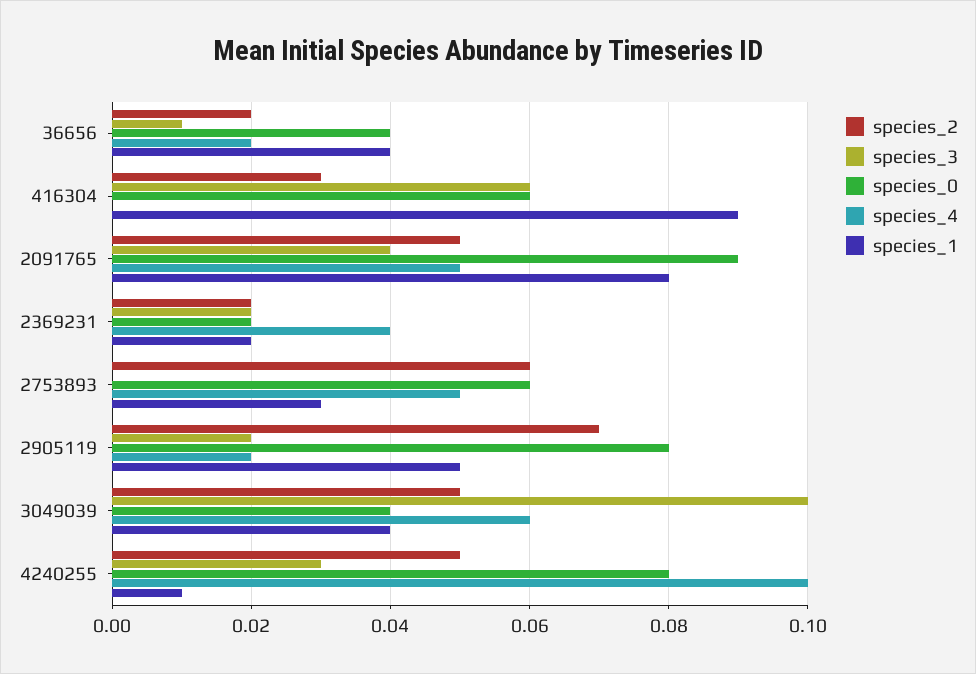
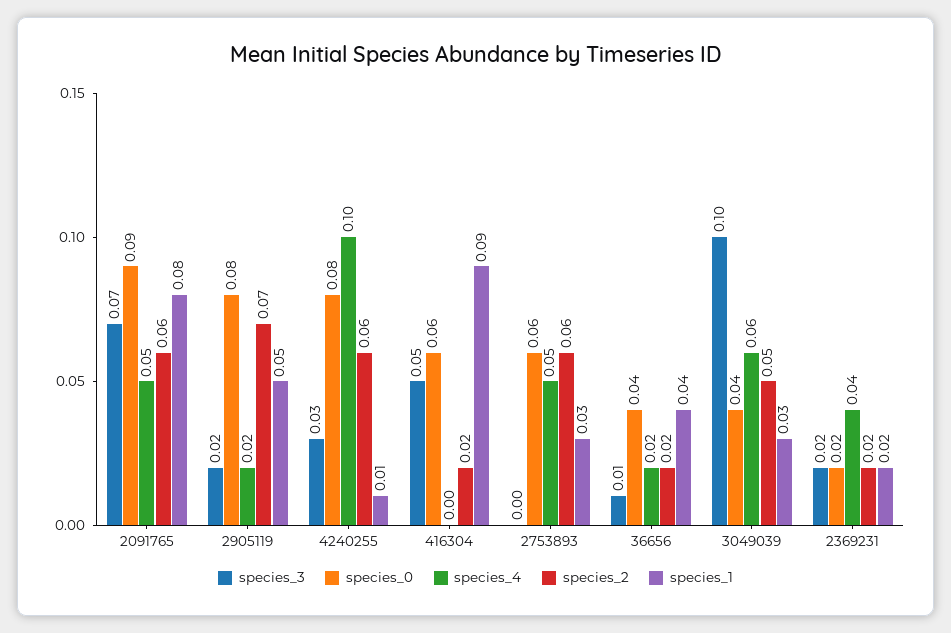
species_2, 416304: 0.03 -> 0.02
species_3, 416304: 0.06 -> 0.05
species_2, 2091765: 0.05 -> 0.06
species_3, 2091765: 0.04 -> 0.07
species_1, 3049039: 0.04 -> 0.03
species_2, 4240255: 0.05 -> 0.06

